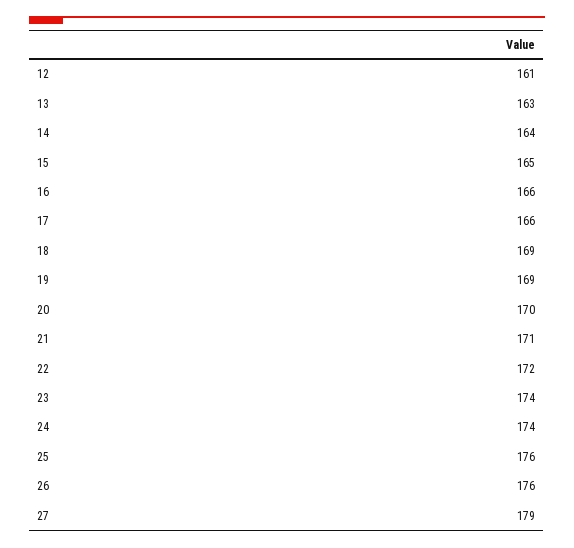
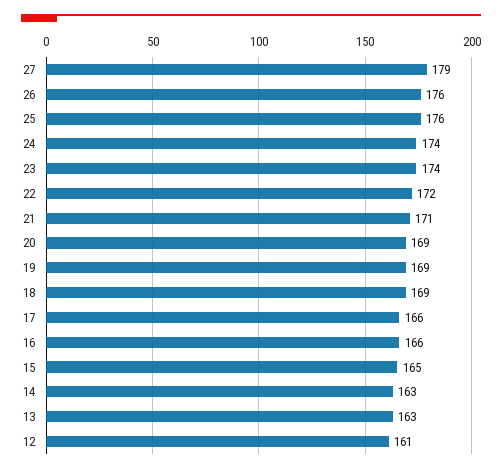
14: 164 -> 163
20: 170 -> 169

